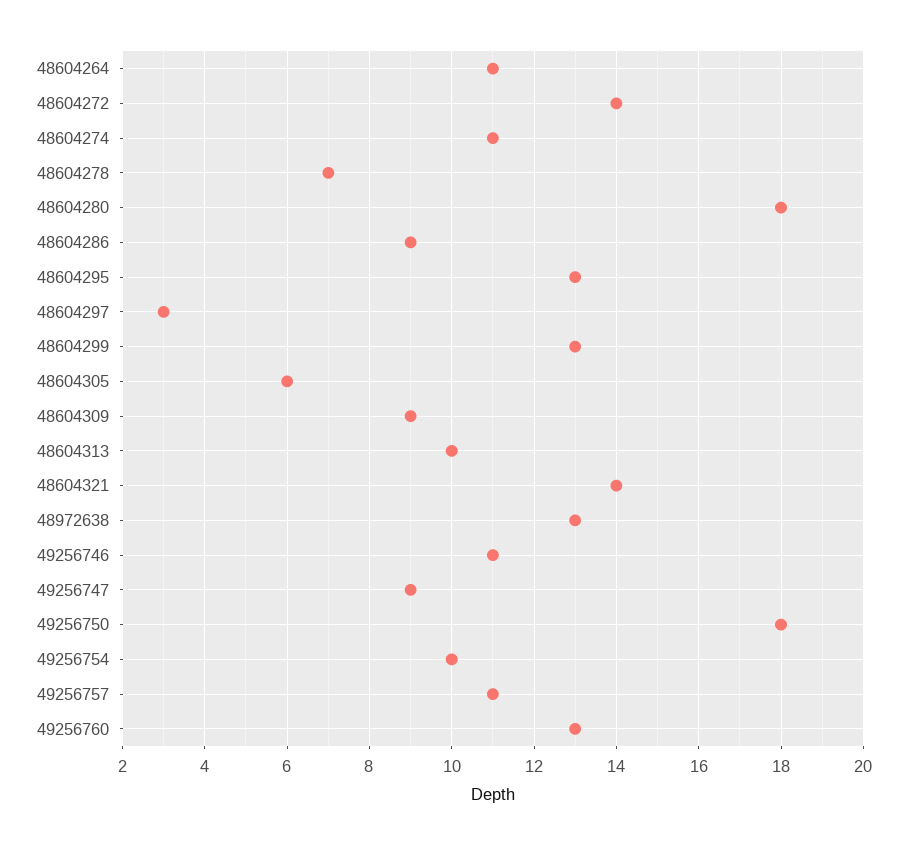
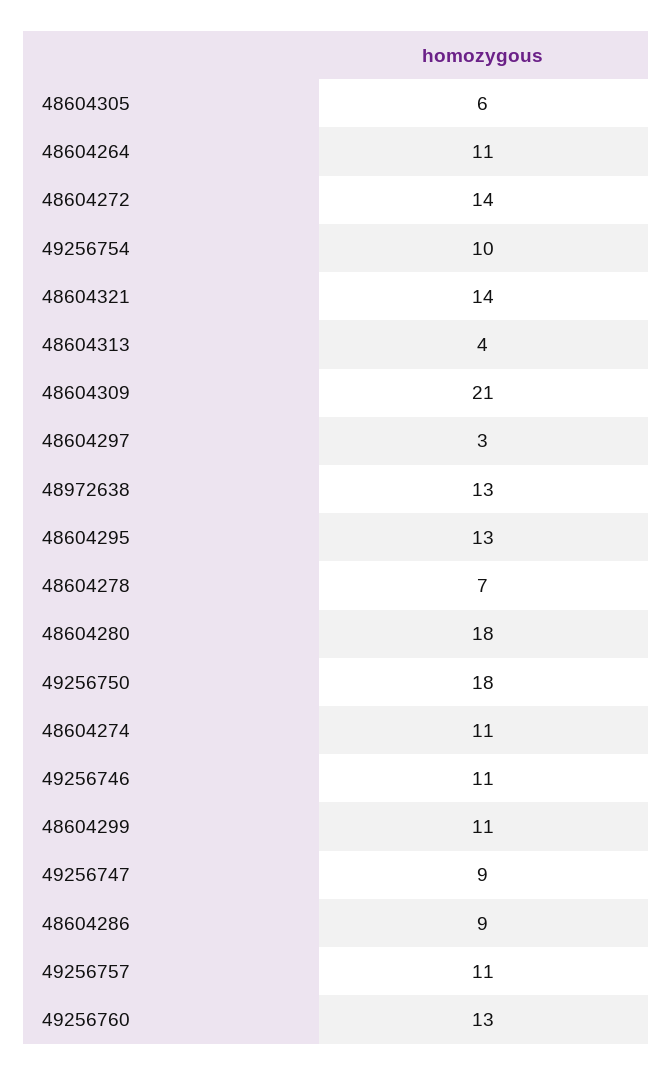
48604299: 13 -> 11
48604309: 9 -> 21
48604313: 10 -> 4

